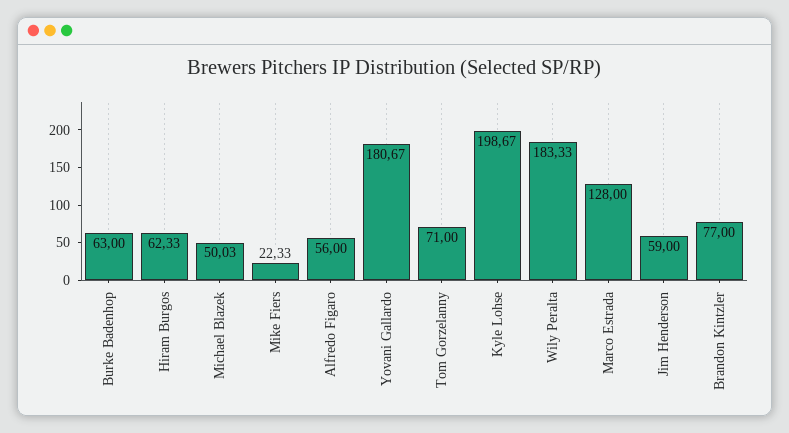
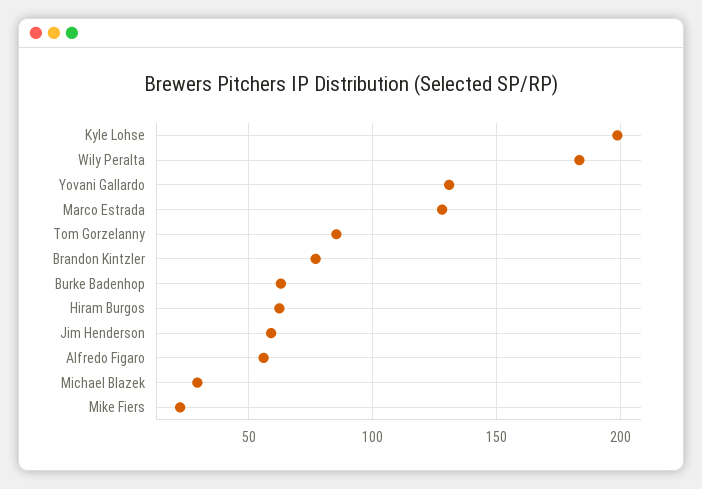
Michael Blazek: 50.03 -> 30
Yovani Gallardo: 180.67 -> 130
Tom Gorzelanny: 71 -> 85

